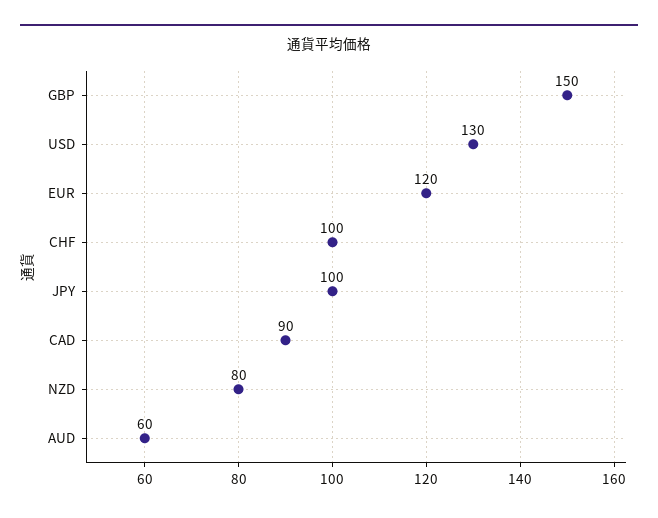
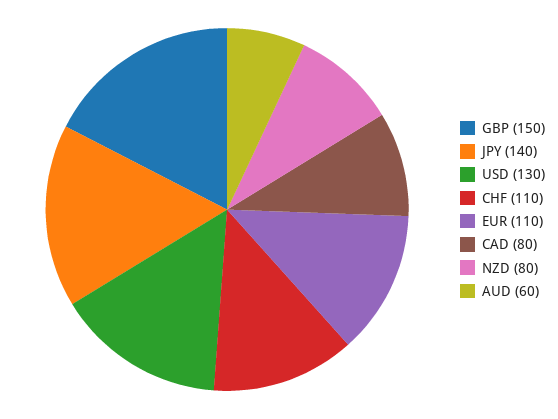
EUR: 120 -> 110
CHF: 100 -> 110
JPY: 100 -> 140
CAD: 90 -> 80

